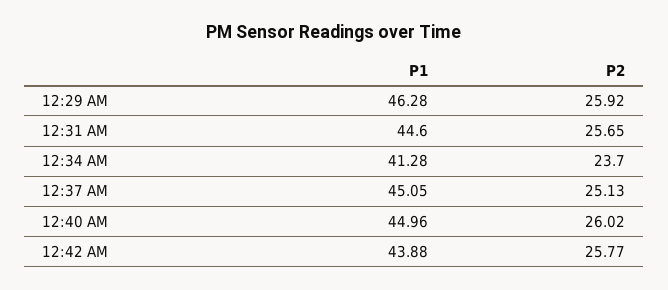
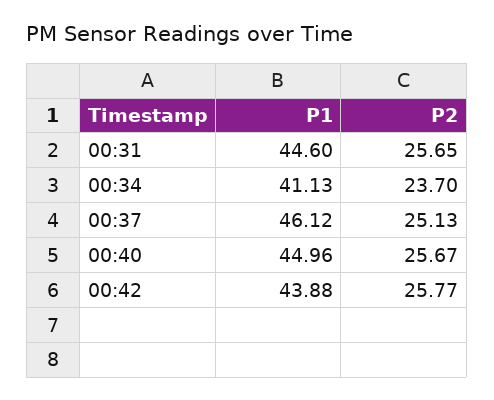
P1, 12:29 AM: 46.28 -> none
P2, 12:29 AM: 25.92 -> none
P1, 12:34 AM: 41.28 -> 41.13
P1, 12:37 AM: 45.05 -> 46.12
P2, 12:40 AM: 26.02 -> 25.67

